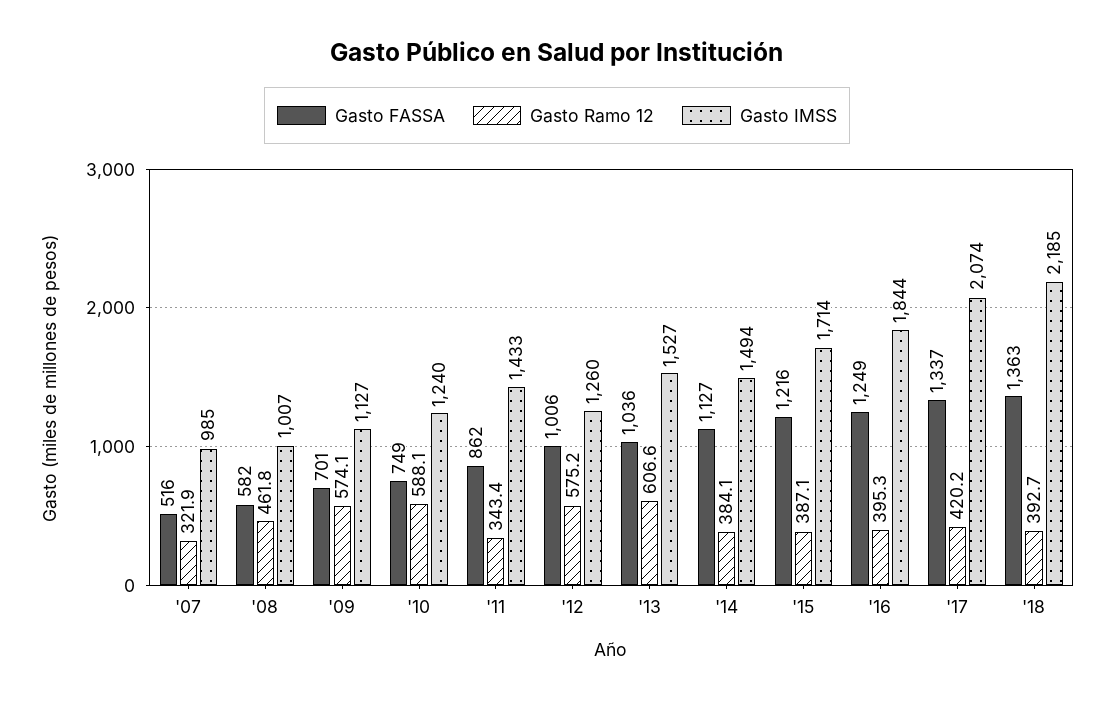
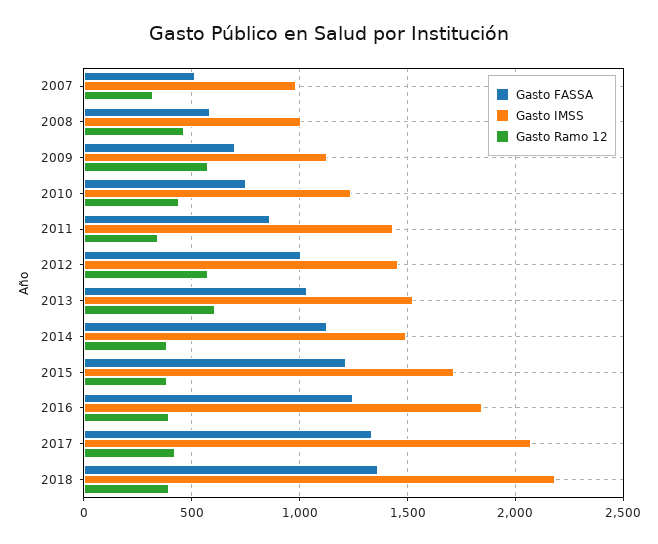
Gasto Ramo 12, '10: 588.1 -> 450
Gasto IMSS, '12: 1260 -> 1450

